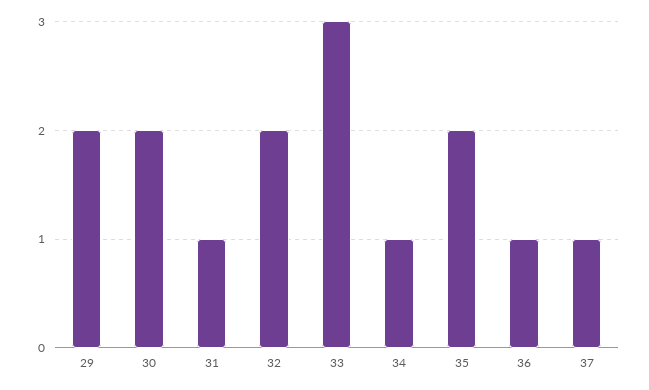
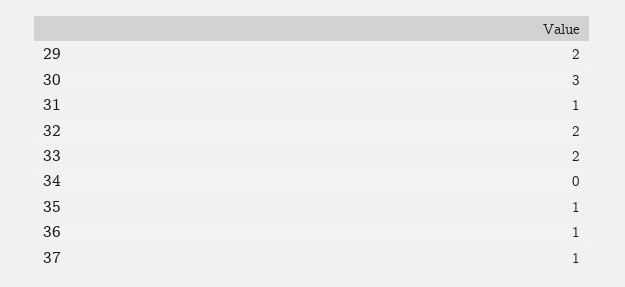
30: 2 -> 3
33: 3 -> 2
34: 1 -> 0
35: 2 -> 1

